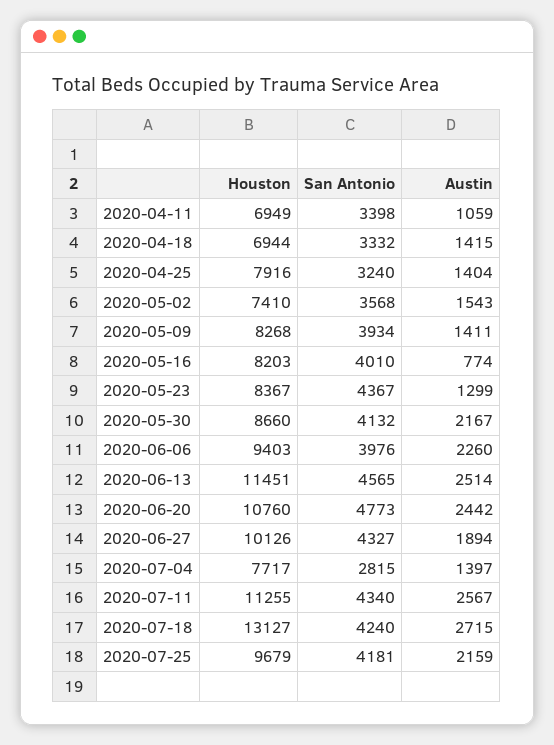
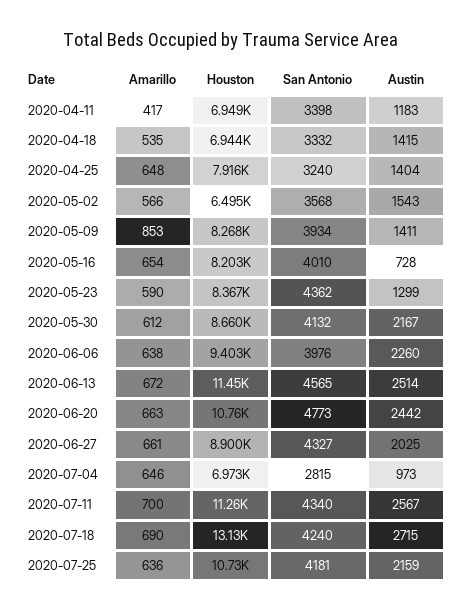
Austin, 2020-04-11: 1059 -> 1183
Houston, 2020-05-02: 7410 -> 6495
Austin, 2020-05-16: 774 -> 728
San Antonio, 2020-05-23: 4367 -> 4362
Houston, 2020-06-27: 10126 -> 8900
Austin, 2020-06-27: 1894 -> 2025
Houston, 2020-07-04: 7717 -> 6973
Austin, 2020-07-04: 1397 -> 973
Houston, 2020-07-25: 9679 -> 10730
Amarillo, 2020-04-11: none -> 417
Amarillo, 2020-04-18: none -> 535
Amarillo, 2020-04-25: none -> 648
Amarillo, 2020-05-02: none -> 566
Amarillo, 2020-05-09: none -> 853
Amarillo, 2020-05-16: none -> 654
Amarillo, 2020-05-23: none -> 590
Amarillo, 2020-05-30: none -> 612
Amarillo, 2020-06-06: none -> 638
Amarillo, 2020-06-13: none -> 672
Amarillo, 2020-06-20: none -> 663
Amarillo, 2020-06-27: none -> 661
Amarillo, 2020-07-04: none -> 646
Amarillo, 2020-07-11: none -> 700
Amarillo, 2020-07-18: none -> 690
Amarillo, 2020-07-25: none -> 636

